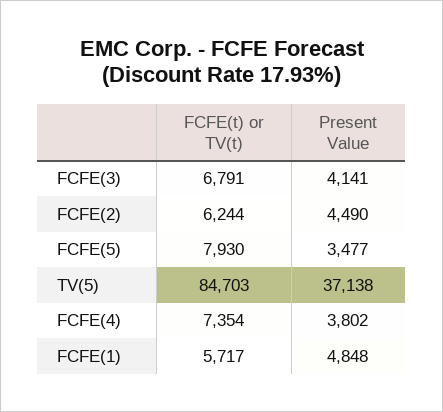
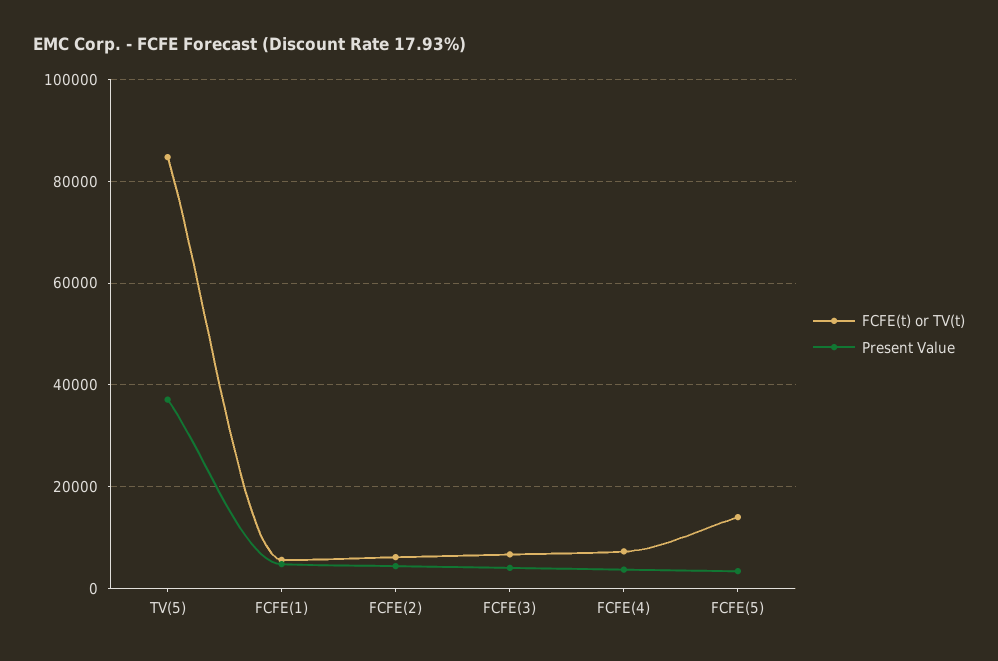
FCFE(t) or TV(t), FCFE(5): 7930 -> 14000

